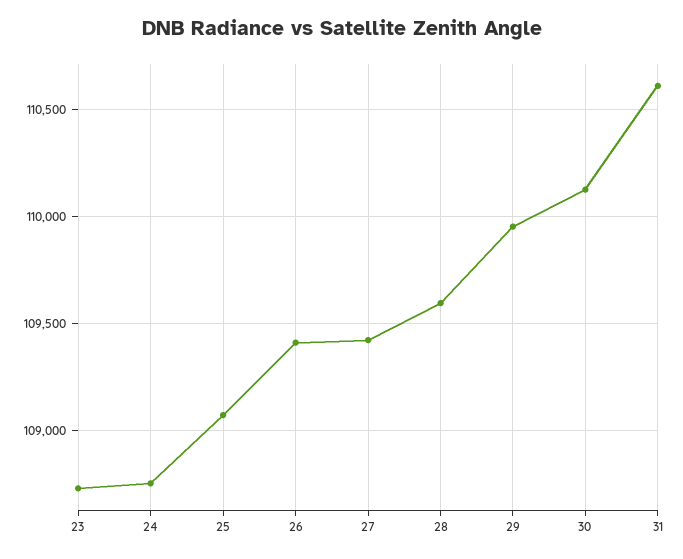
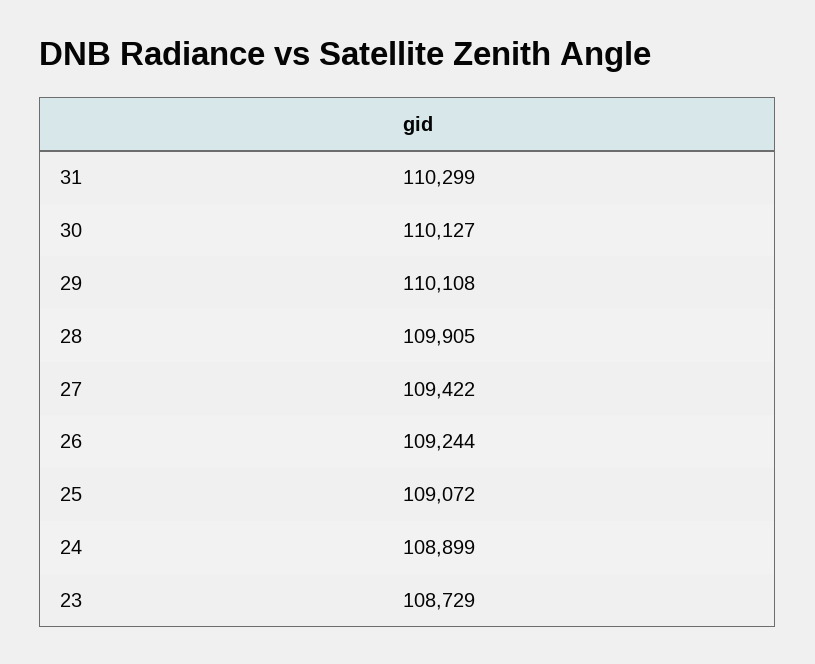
24: 108750 -> 108899
26: 109400 -> 109244
28: 109600 -> 109905
29: 109950 -> 110108
31: 110600 -> 110299

